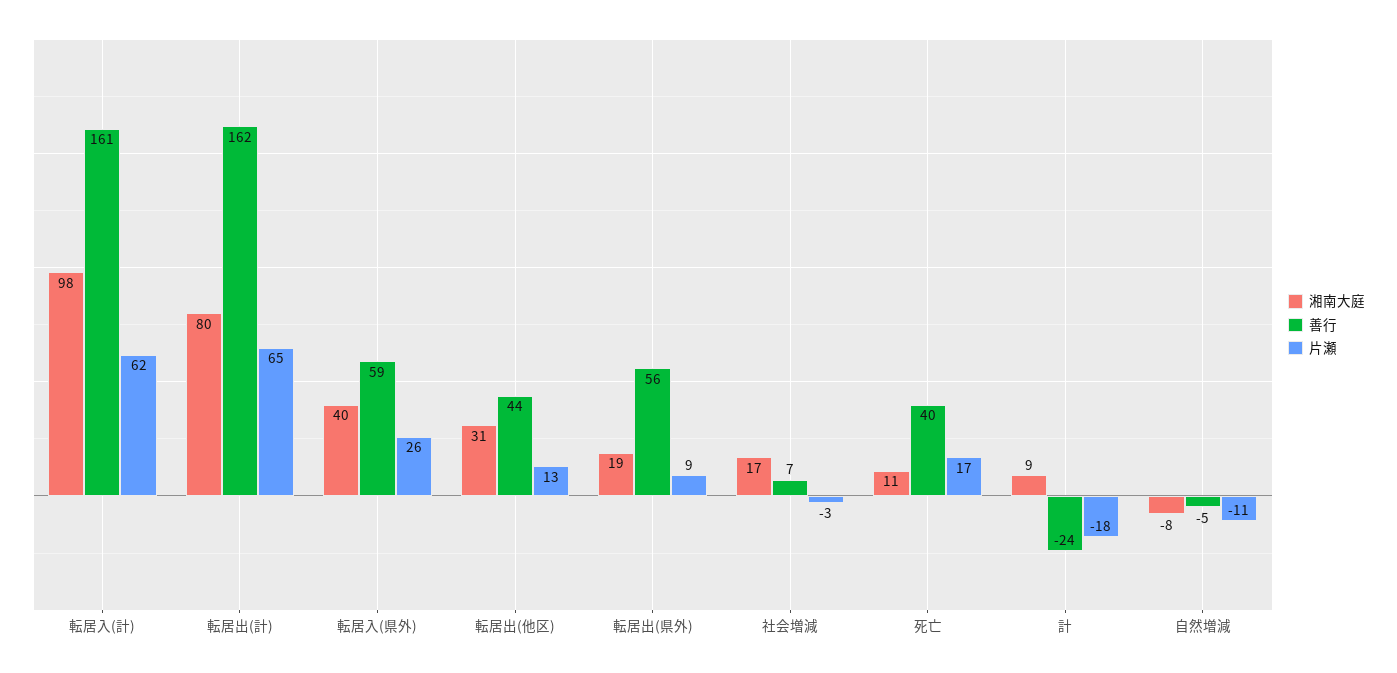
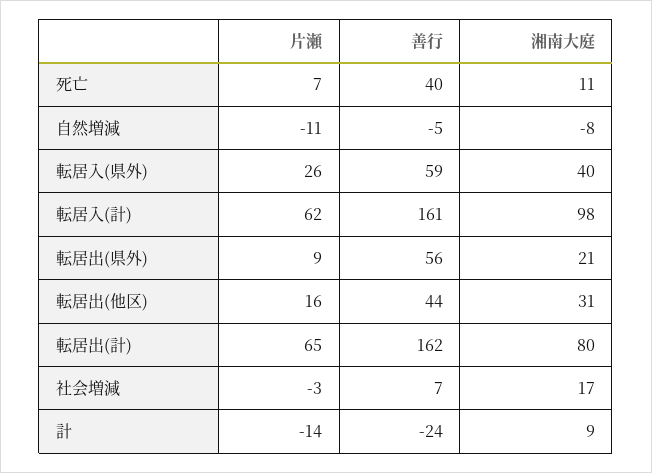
片瀬, 転居出(他区): 13 -> 16
湘南大庭, 転居出(県外): 19 -> 21
片瀬, 死亡: 17 -> 7
片瀬, 計: -18 -> -14

